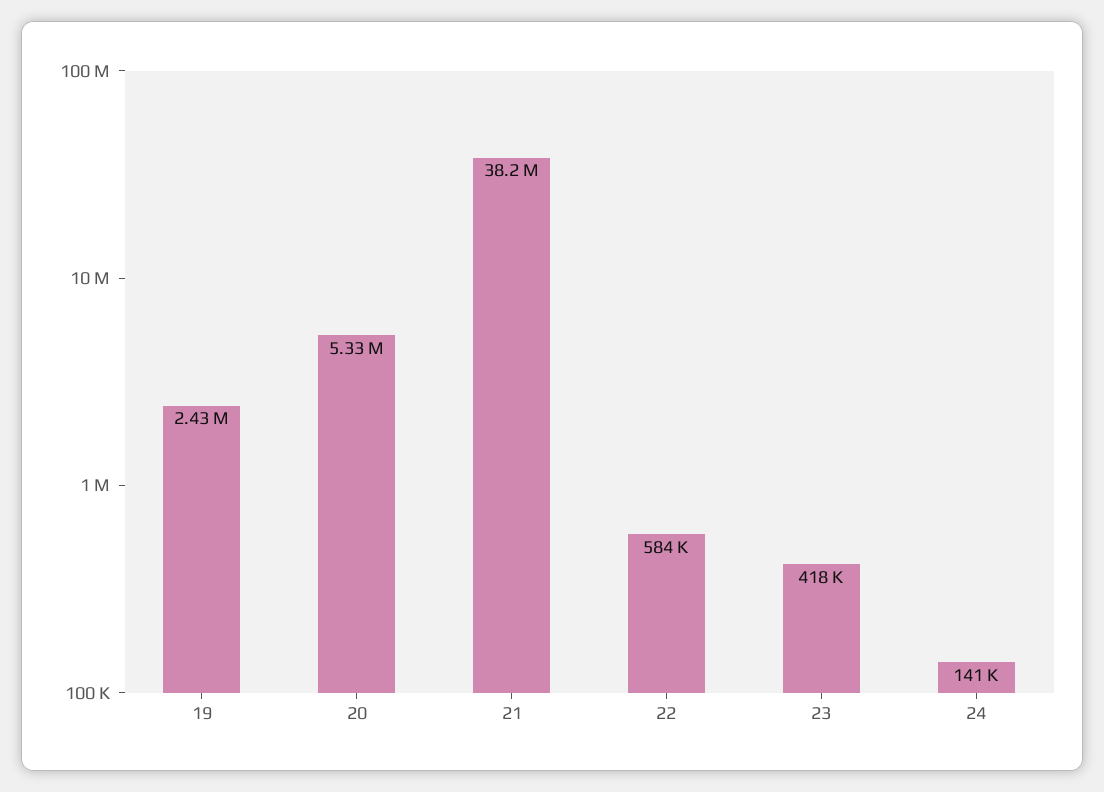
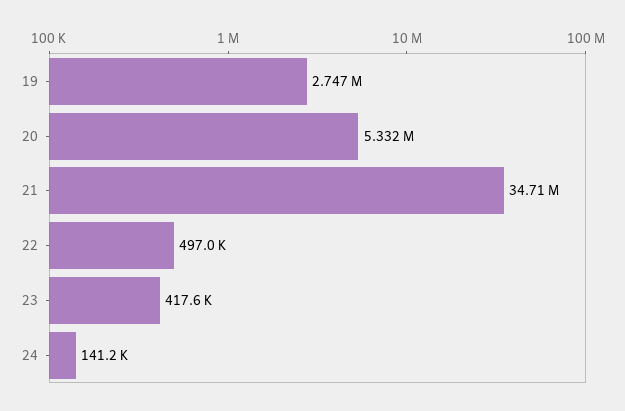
19: 2430000 -> 2747000
21: 38200000 -> 34710000
22: 584000 -> 497000

